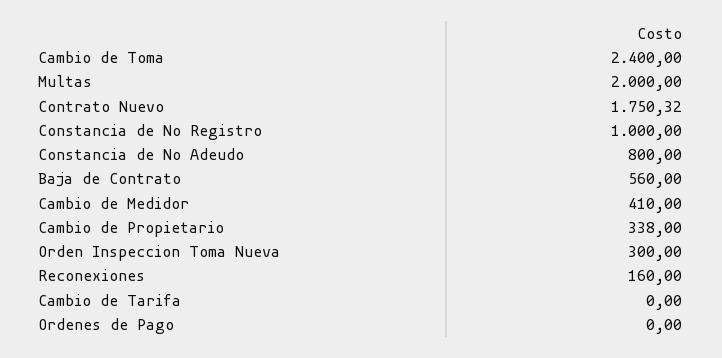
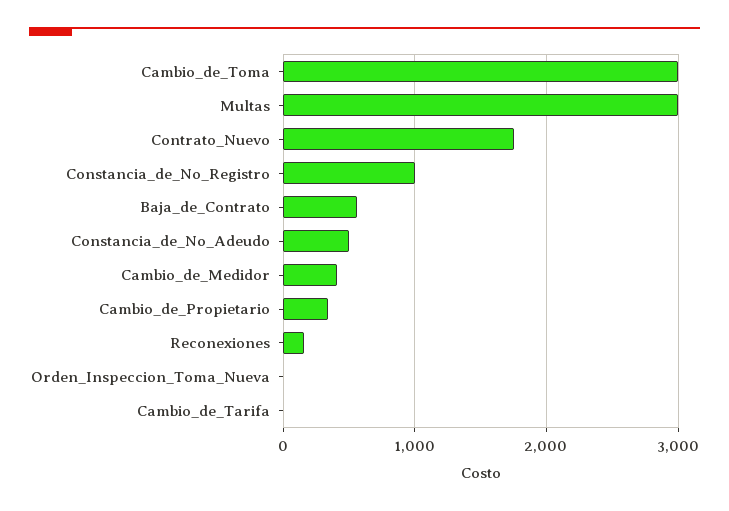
Cambio de Toma: 2400 -> 3000
Multas: 2000 -> 3000
Constancia de No Adeudo: 800 -> 500
Orden Inspeccion Toma Nueva: 300 -> 0
Ordenes de Pago: 0 -> none

